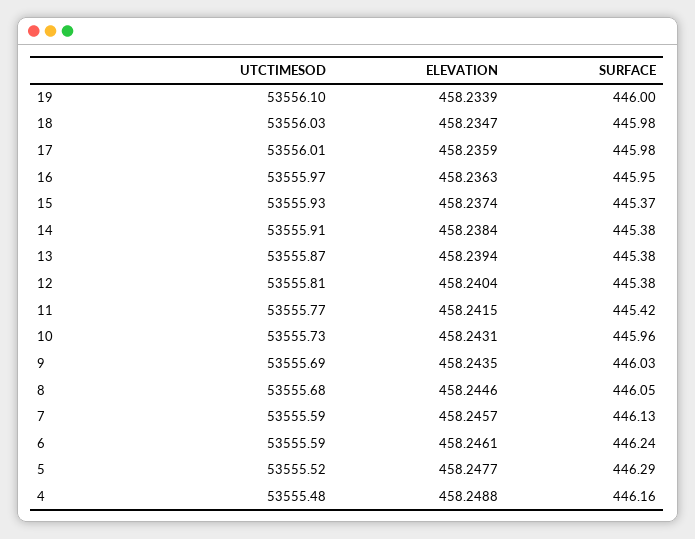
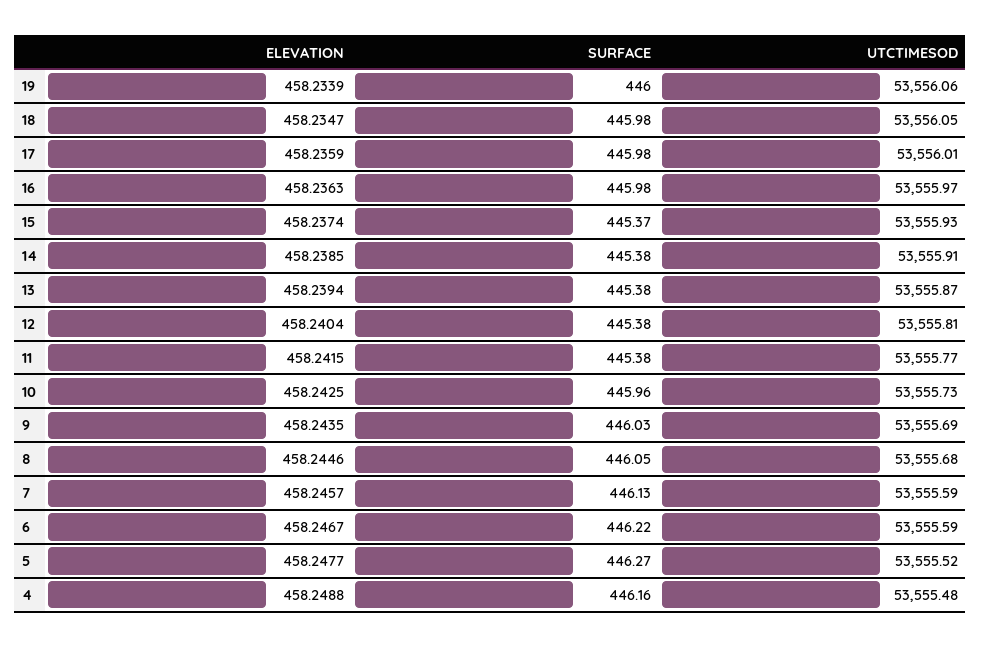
UTCTIMESOD, 19: 53556.1 -> 53556.06
UTCTIMESOD, 18: 53556.03 -> 53556.05
SURFACE, 16: 445.95 -> 445.98
ELEVATION, 14: 458.2384 -> 458.2385
SURFACE, 11: 445.42 -> 445.38
ELEVATION, 10: 458.2431 -> 458.2425
ELEVATION, 6: 458.2461 -> 458.2467
SURFACE, 6: 446.24 -> 446.22
SURFACE, 5: 446.29 -> 446.27

